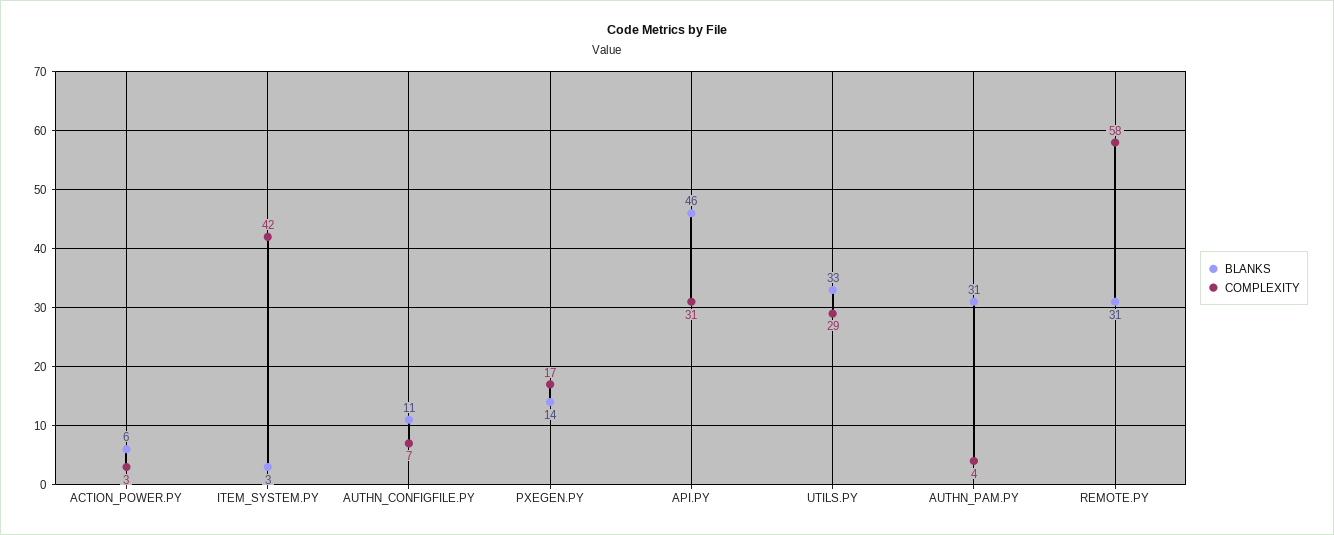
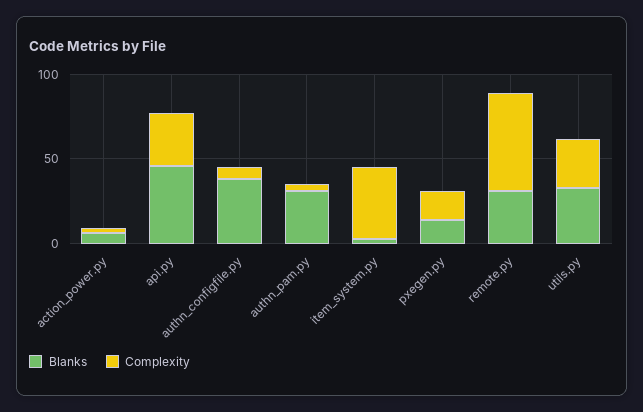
BLANKS, AUTHN_CONFIGFILE.PY: 11 -> 40

